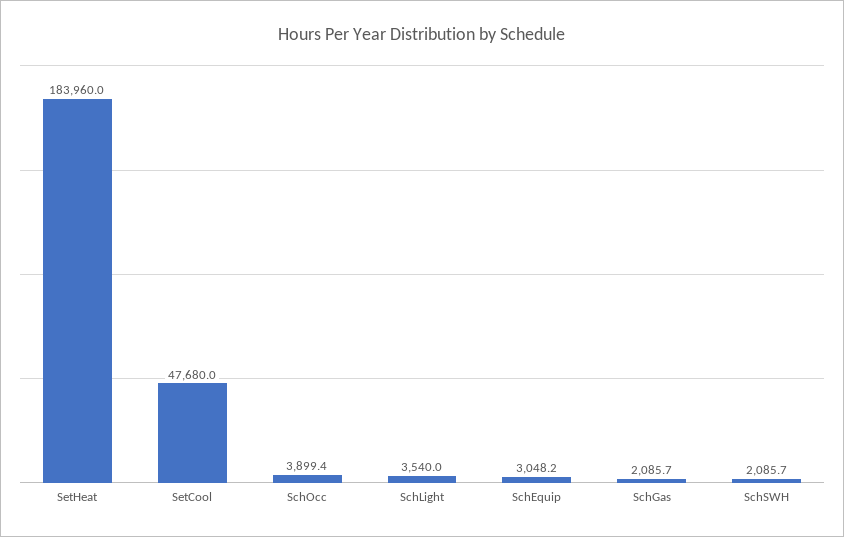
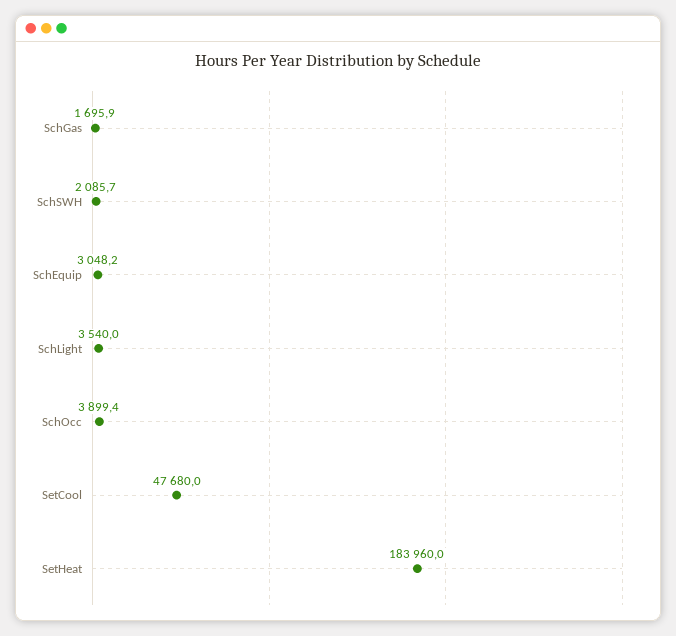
SchGas: 2085.7 -> 1695.9

